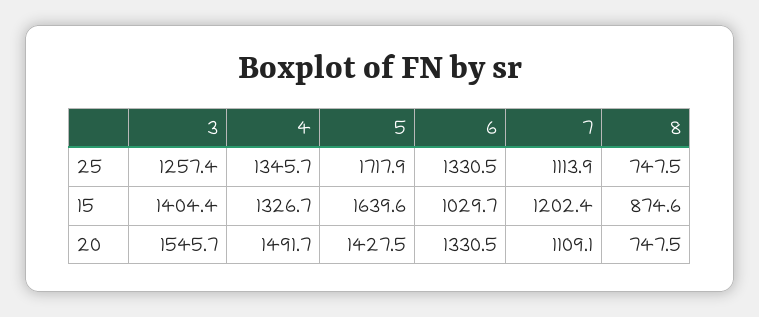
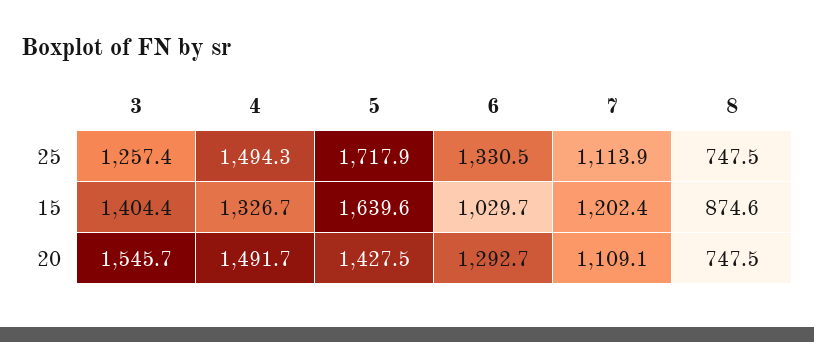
4, 25: 1345.7 -> 1494.3
6, 20: 1330.5 -> 1292.7

